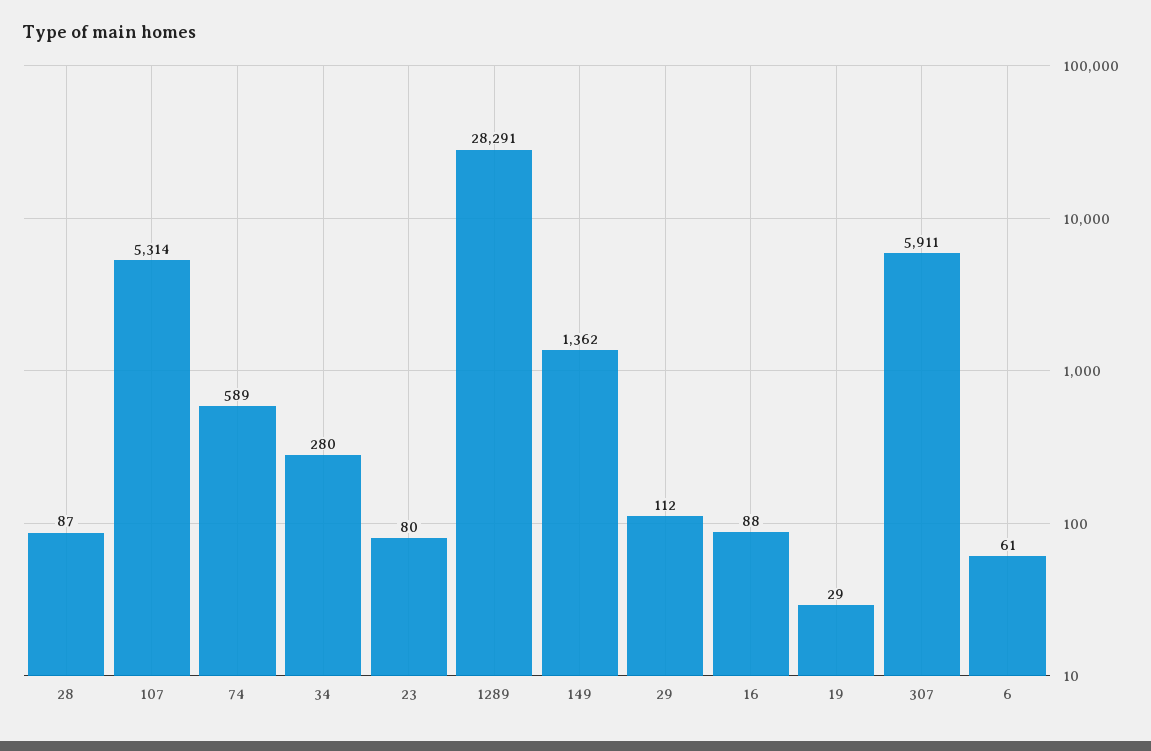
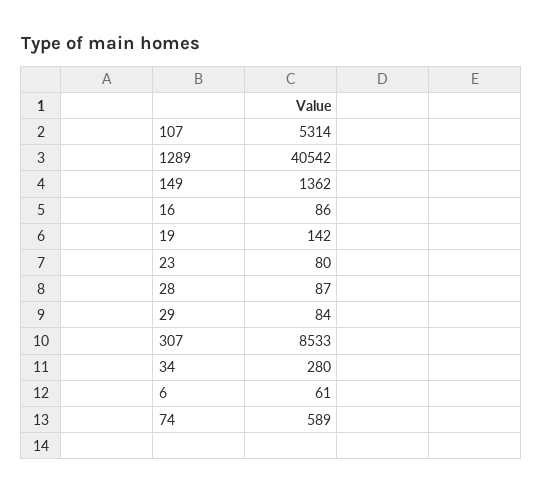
1289: 28291 -> 40542
29: 112 -> 84
16: 88 -> 86
19: 29 -> 142
307: 5911 -> 8533

